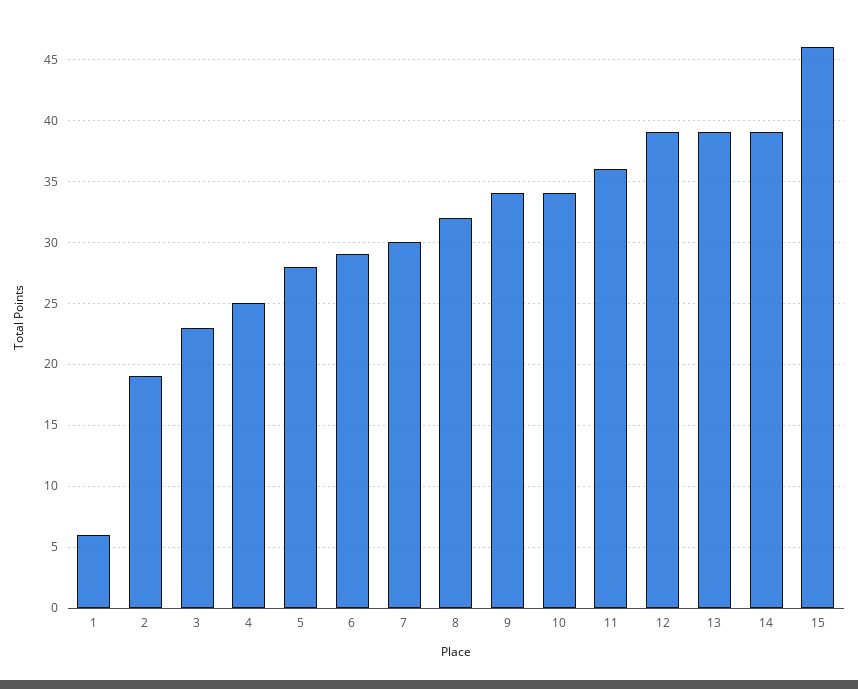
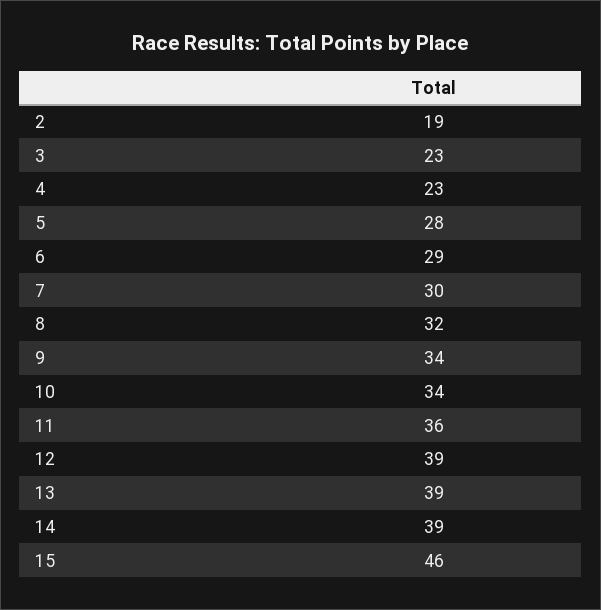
1: 6 -> none
4: 25 -> 23

